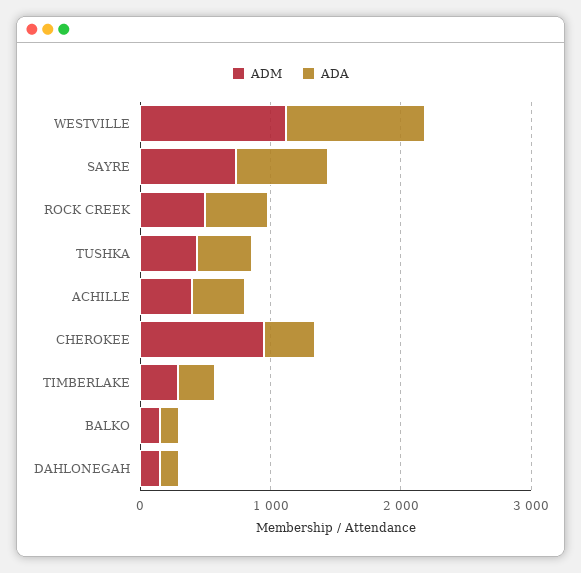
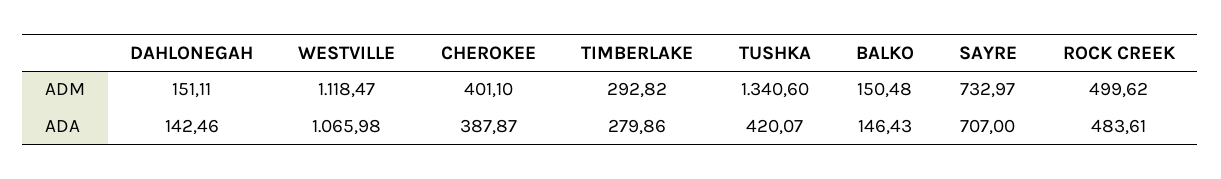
ADM, TUSHKA: 400 -> 1340.6
ADM, ACHILLE: 400 -> none
ADA, ACHILLE: 400 -> none
ADM, CHEROKEE: 1000 -> 401.1

